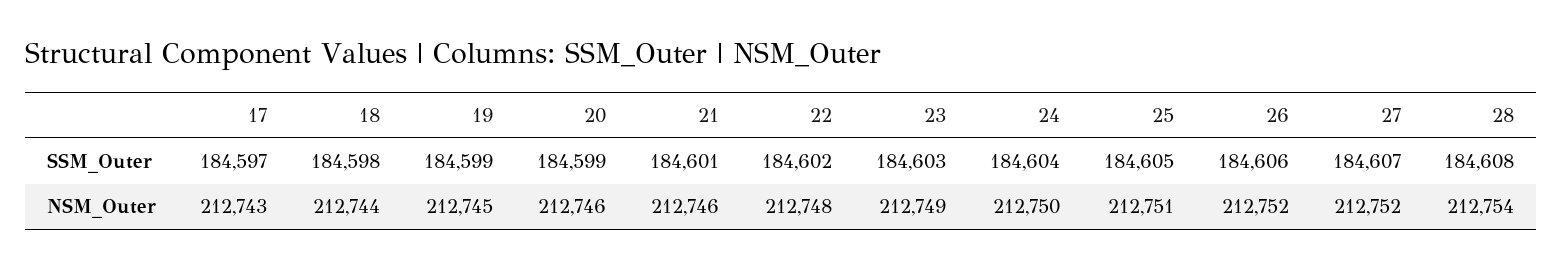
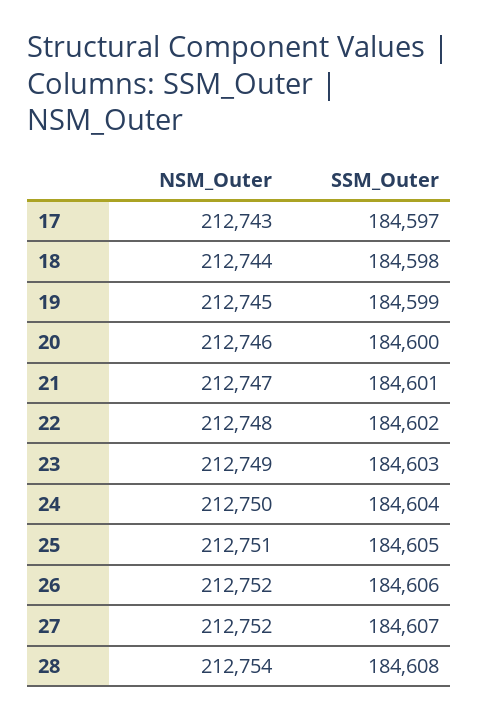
20, SSM_Outer: 184599 -> 184600
21, NSM_Outer: 212746 -> 212747

